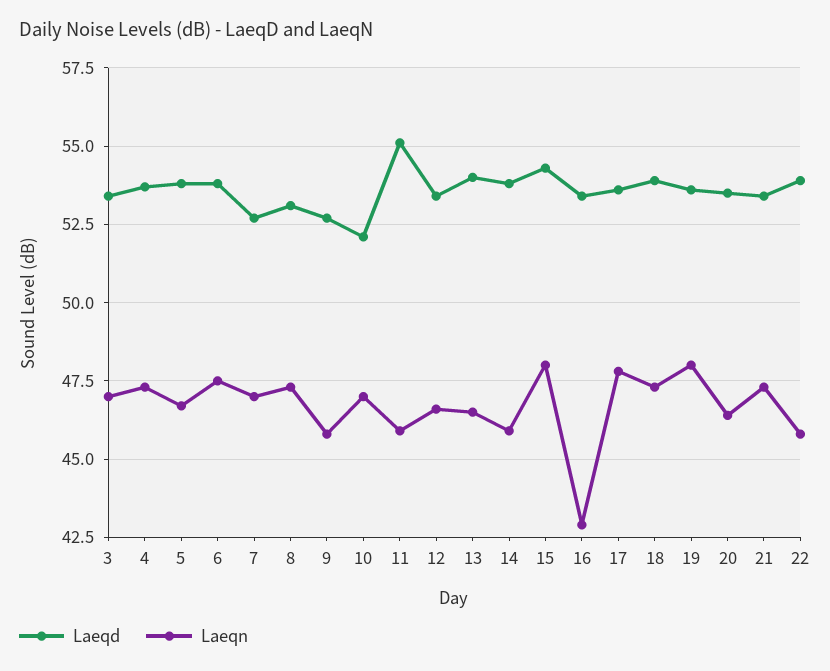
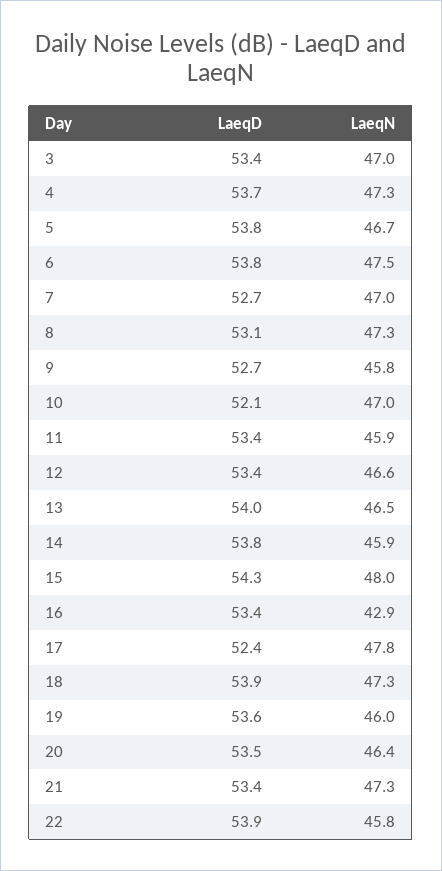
Laeqd, 11: 55 -> 53.4
Laeqd, 17: 53.5 -> 52.4
Laeqn, 19: 48 -> 46

